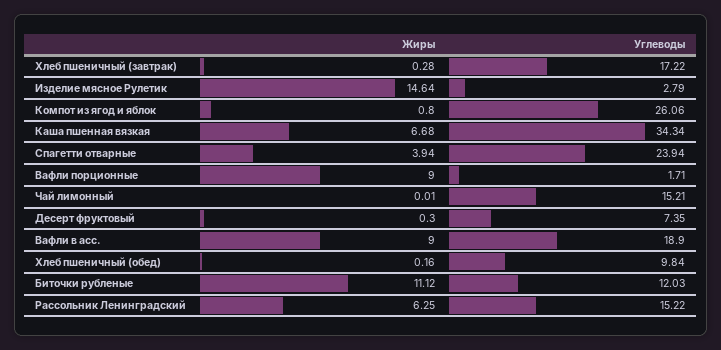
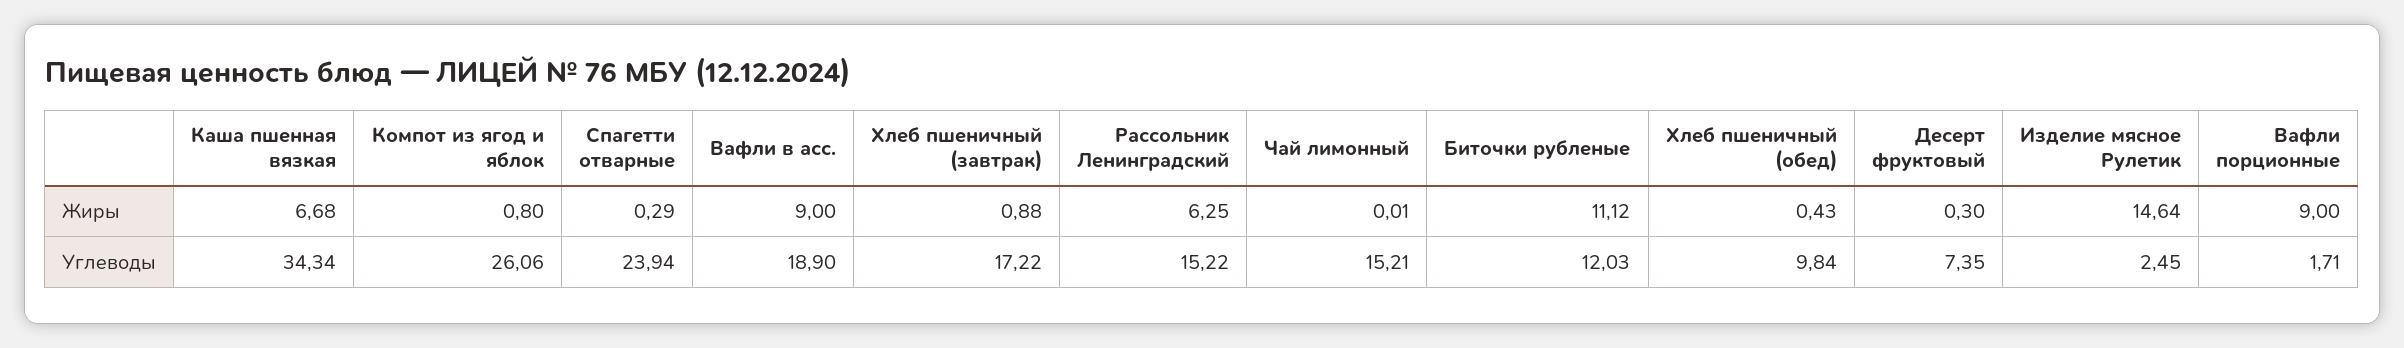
Жиры, Хлеб пшеничный (завтрак): 0.28 -> 0.88
Углеводы, Изделие мясное Рулетик: 2.79 -> 2.45
Жиры, Спагетти отварные: 3.94 -> 0.29
Жиры, Хлеб пшеничный (обед): 0.16 -> 0.43

